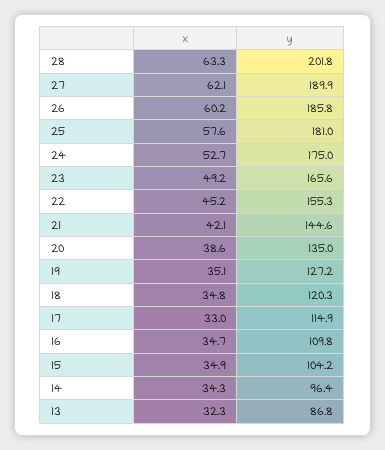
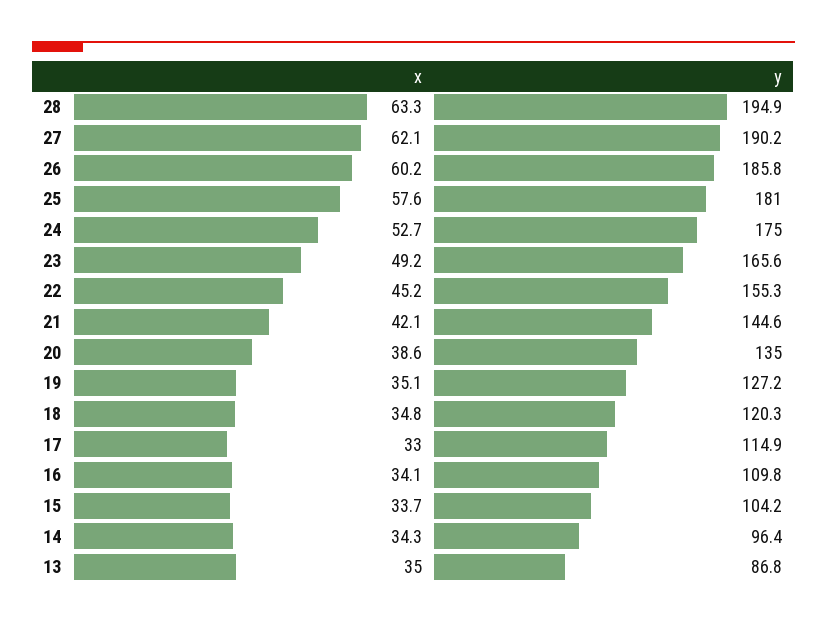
y, 28: 201.8 -> 194.9
y, 27: 189.9 -> 190.2
x, 16: 34.7 -> 34.1
x, 15: 34.9 -> 33.7
x, 13: 32.3 -> 35

